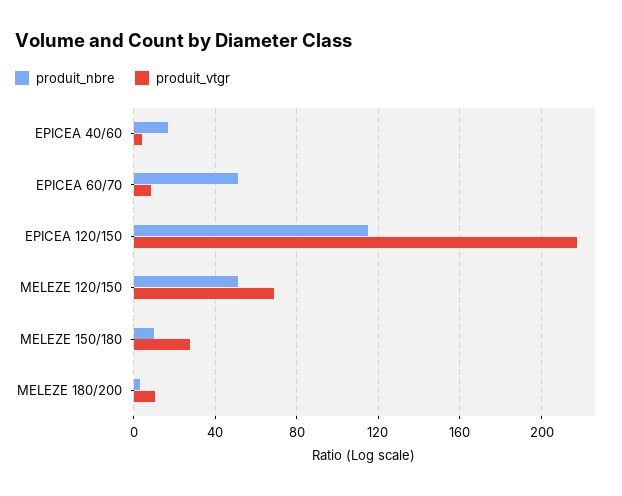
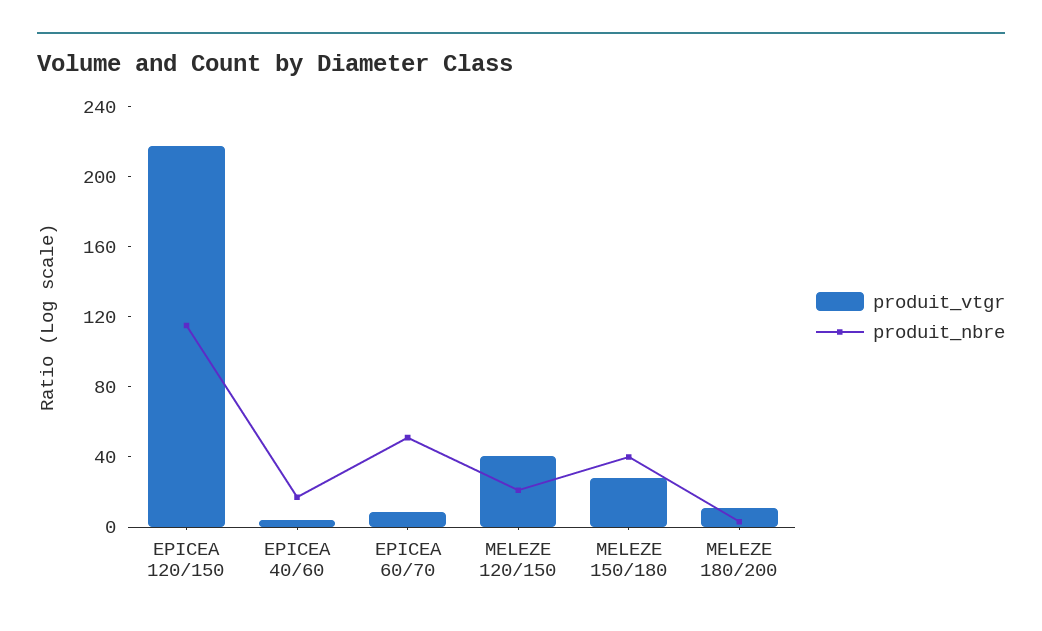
produit_nbre, MELEZE 120/150: 50 -> 20
produit_vtgr, MELEZE 120/150: 70 -> 40
produit_nbre, MELEZE 150/180: 10 -> 40

